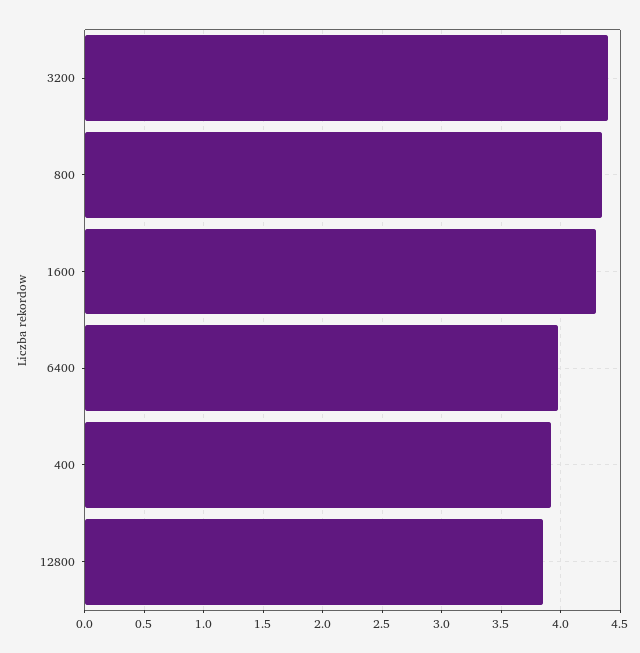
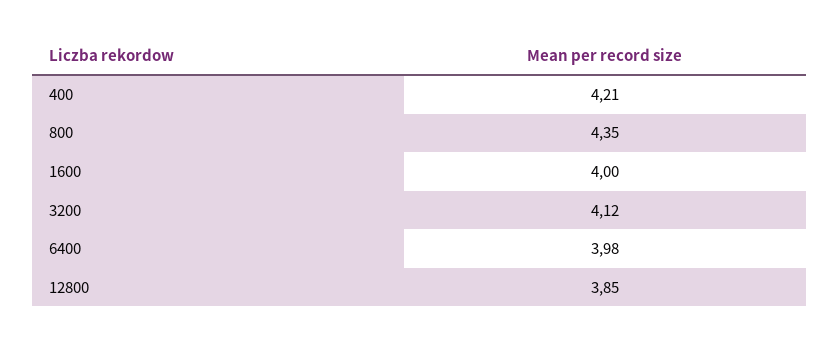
3200: 4.4 -> 4.12
1600: 4.3 -> 4
400: 3.9 -> 4.21

